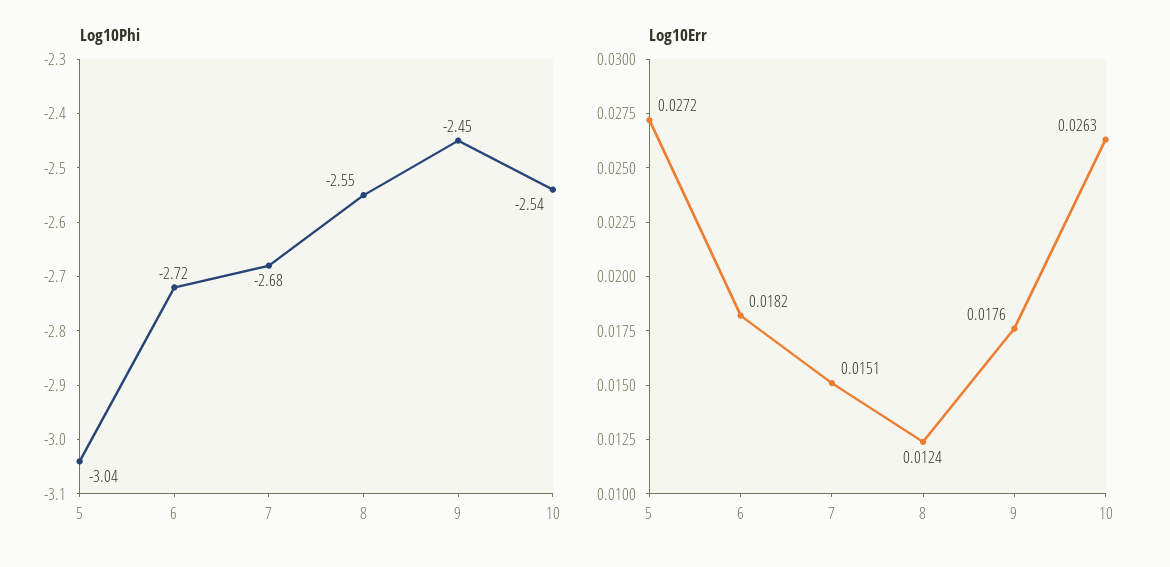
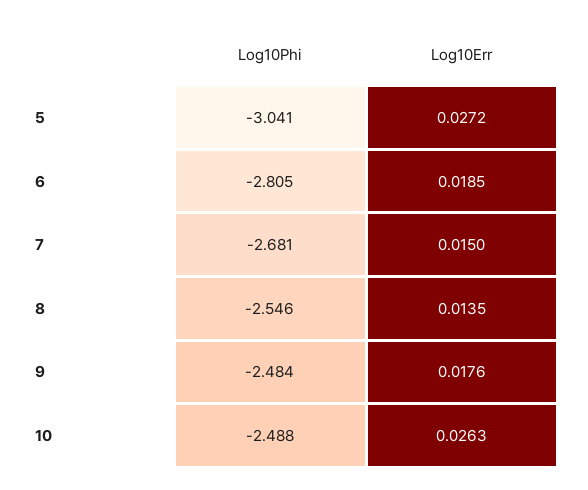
Log10Phi, 6: -2.72 -> -2.805
Log10Phi, 9: -2.45 -> -2.484
Log10Phi, 10: -2.54 -> -2.488
Log10Err, 6: 0.0182 -> 0.0185
Log10Err, 7: 0.0151 -> 0.015
Log10Err, 8: 0.0124 -> 0.0135

